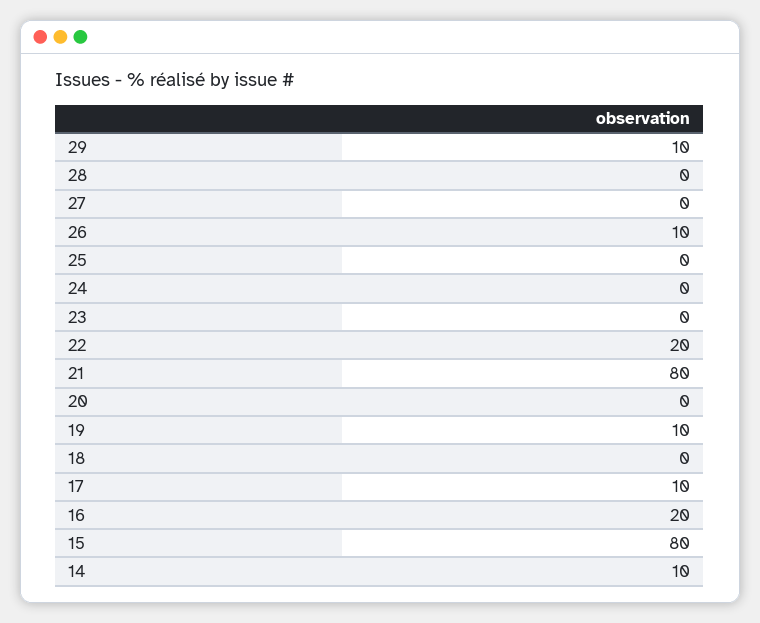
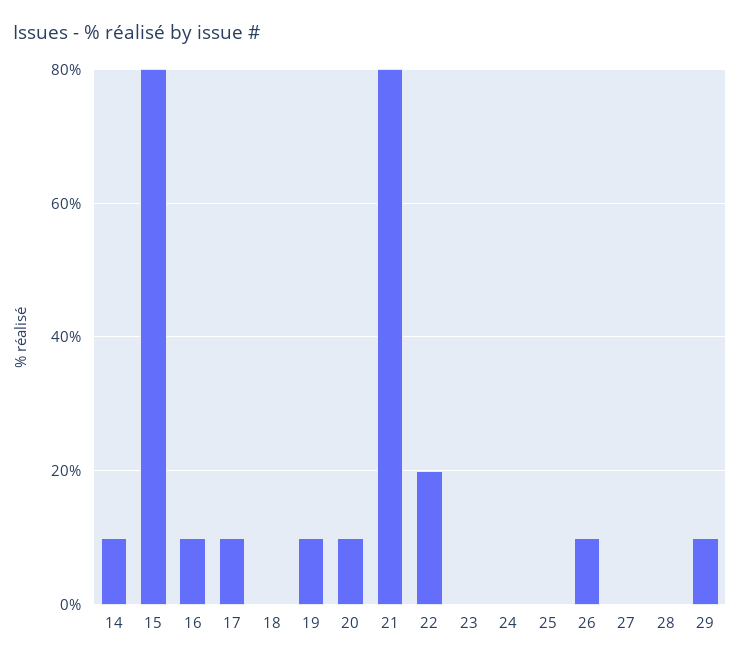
20: 0 -> 10
16: 20 -> 10

